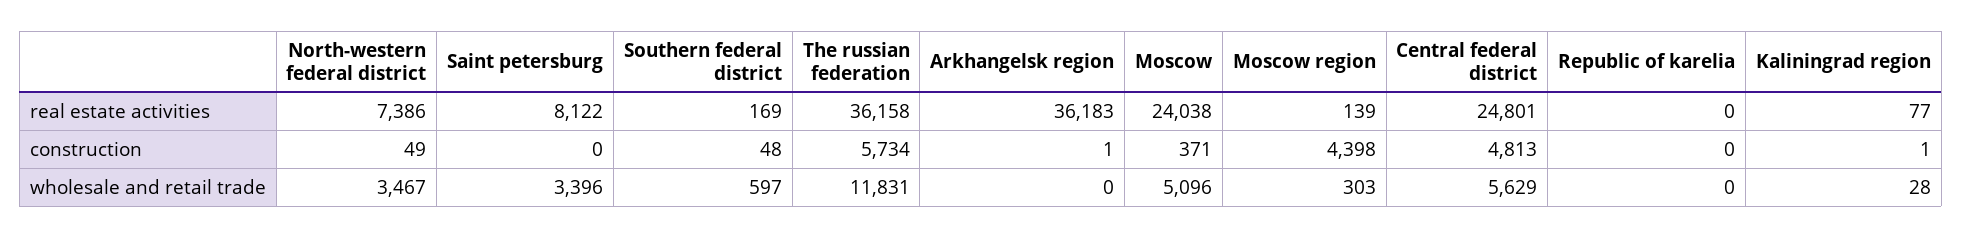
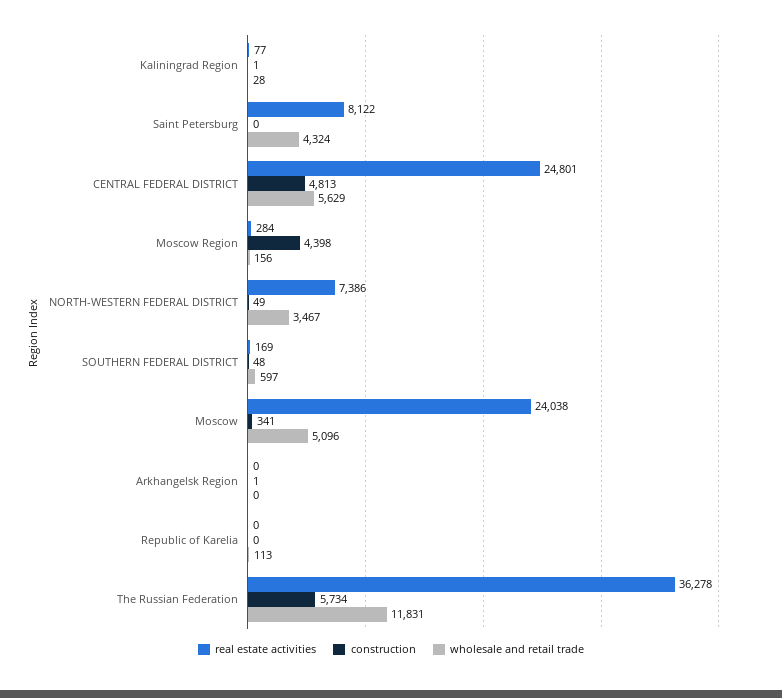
real estate activities, The russian federation: 36158 -> 36278
real estate activities, Arkhangelsk region: 36183 -> 0
real estate activities, Moscow region: 139 -> 284
construction, Moscow: 371 -> 341
wholesale and retail trade, Saint petersburg: 3396 -> 4324
wholesale and retail trade, Moscow region: 303 -> 156
wholesale and retail trade, Republic of karelia: 0 -> 113

